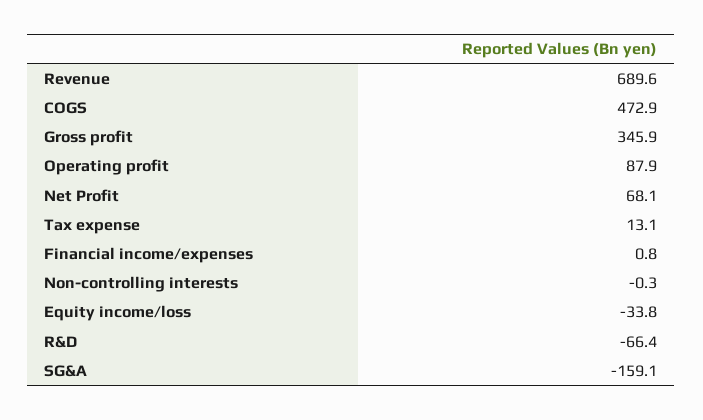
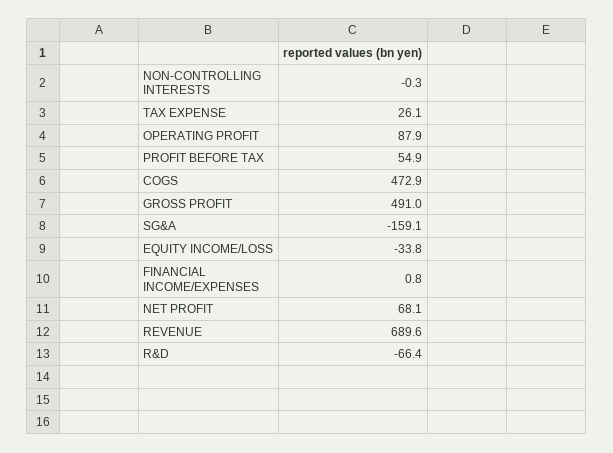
Gross profit: 345.9 -> 491
Tax expense: 13.1 -> 26.1
PROFIT BEFORE TAX: none -> 54.9

